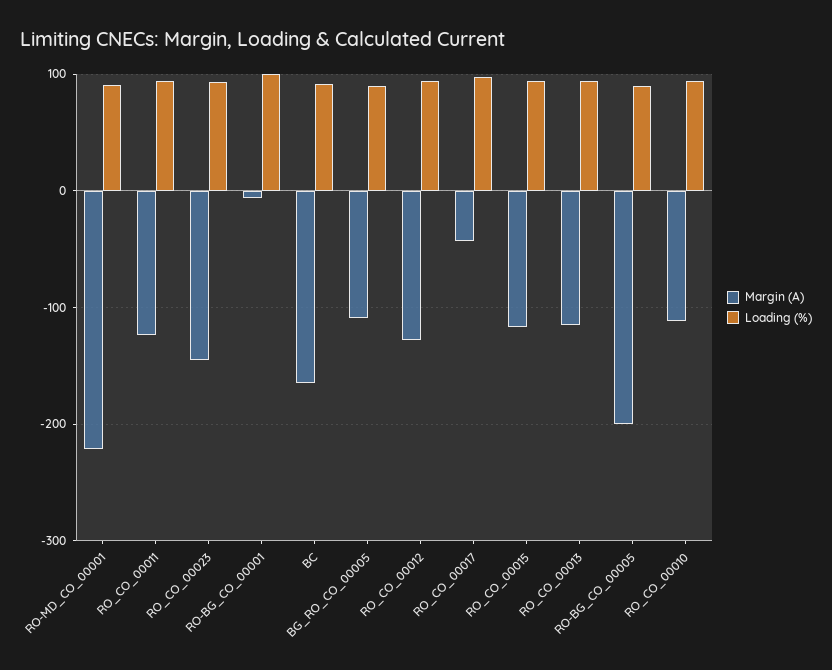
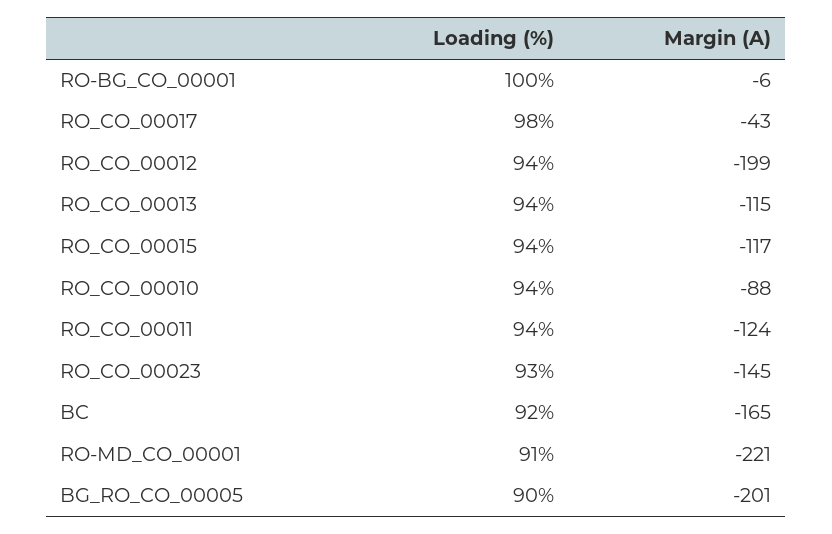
Margin (A), BG_RO_CO_00005: -110 -> -201
Margin (A), RO_CO_00012: -130 -> -199
Margin (A), RO-BG_CO_00005: -200 -> none
Loading (%), RO-BG_CO_00005: 90 -> none
Margin (A), RO_CO_00010: -110 -> -88

